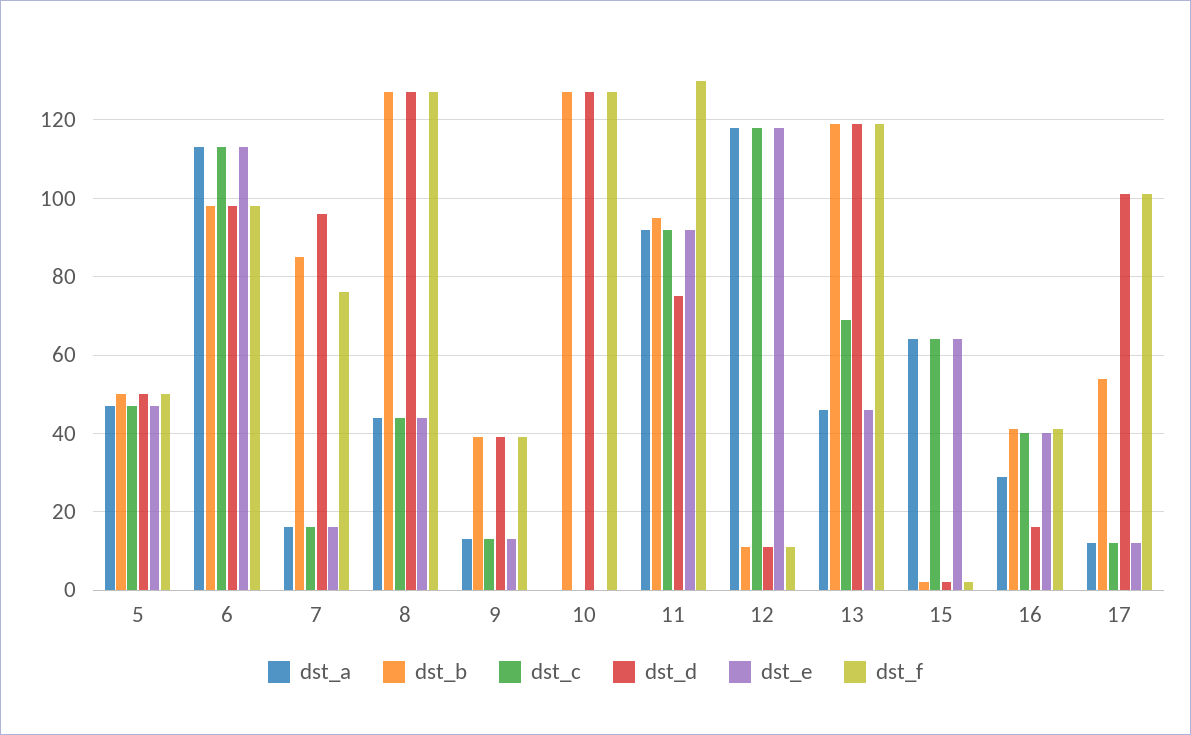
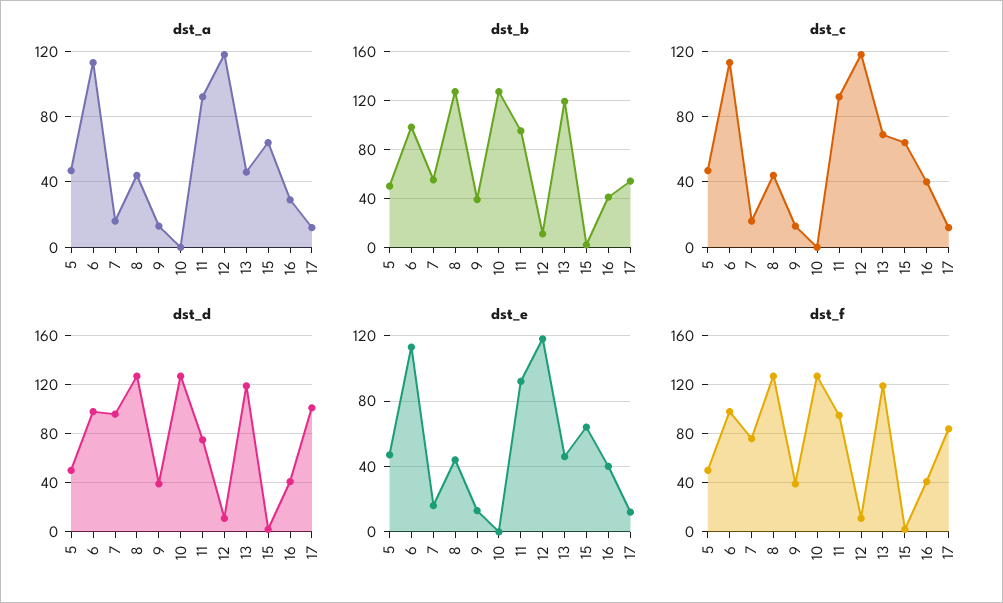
dst_b, 7: 85 -> 55
dst_f, 11: 130 -> 95
dst_d, 16: 15 -> 40
dst_f, 17: 100 -> 85

